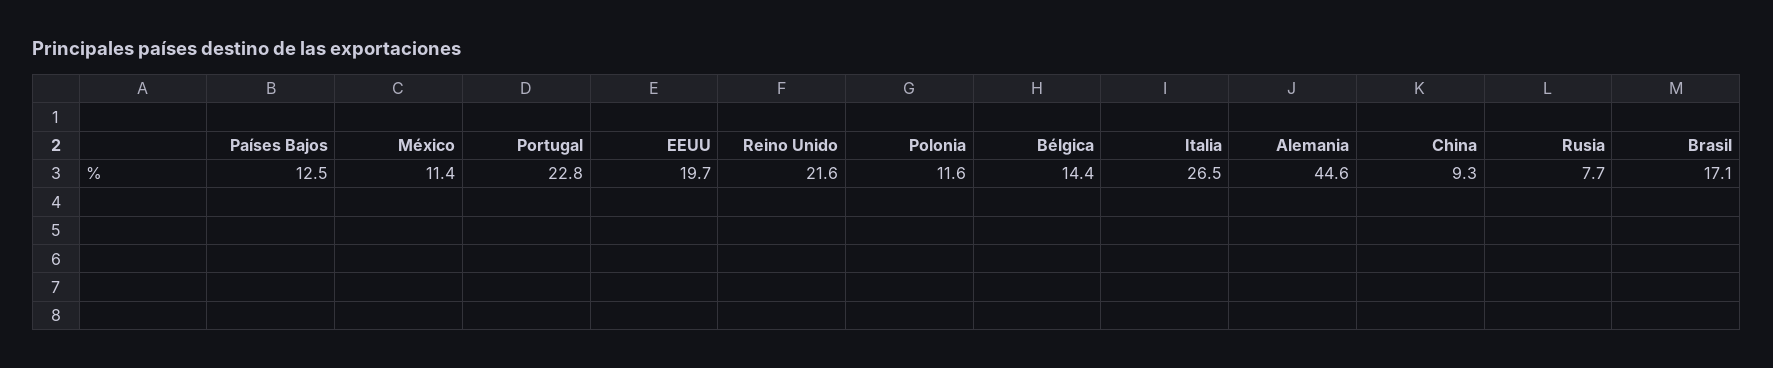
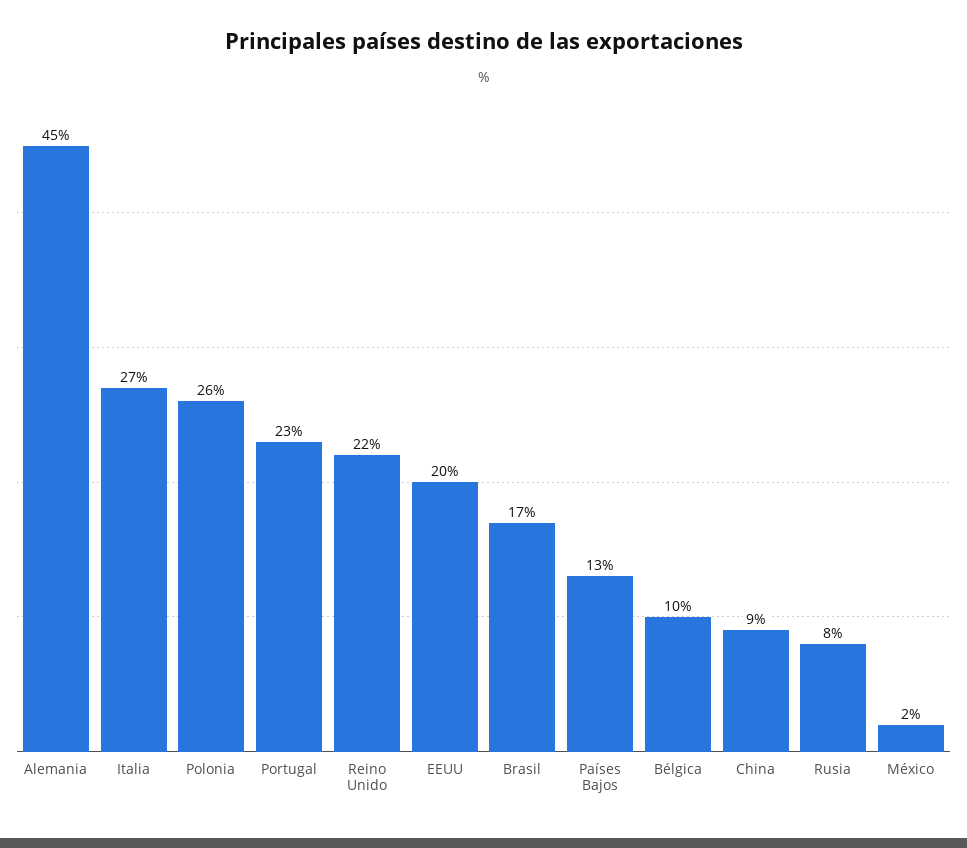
México: 11.4 -> 2
Polonia: 11.6 -> 26
Bélgica: 14.4 -> 10

